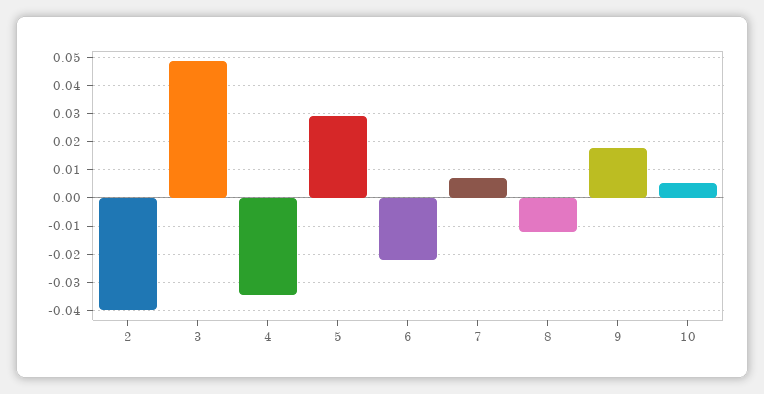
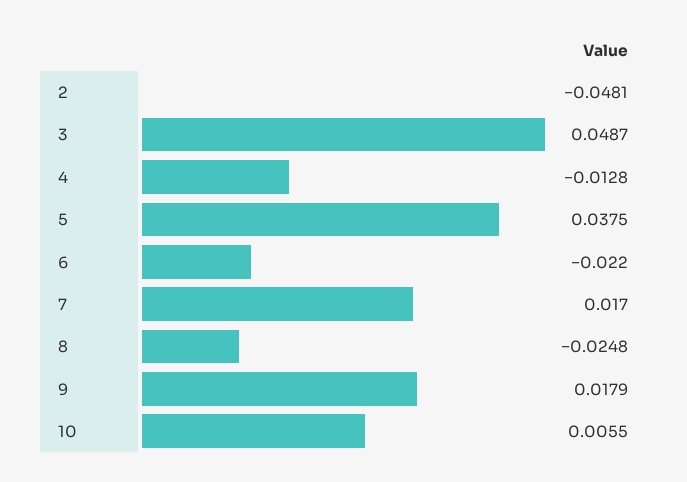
2: -0.04 -> -0.0481
4: -0.035 -> -0.0128
5: 0.03 -> 0.0375
7: 0.0075 -> 0.017
8: -0.0125 -> -0.0248

